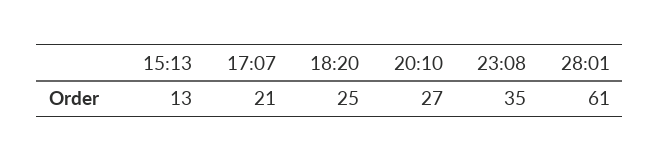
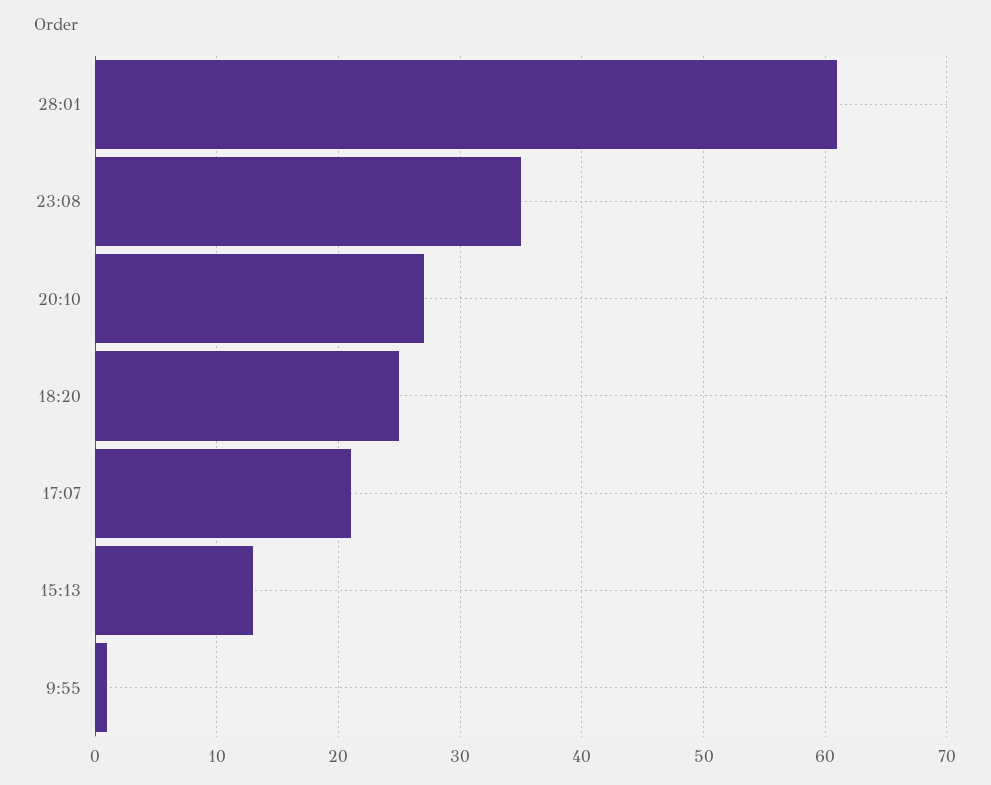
9:55: none -> 1

